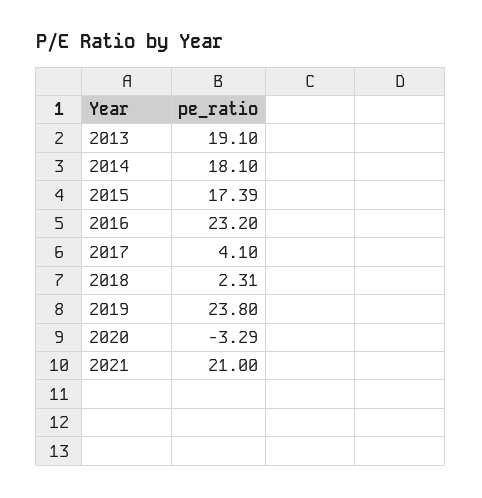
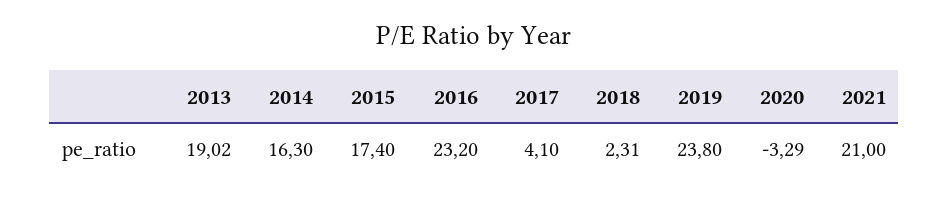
2013: 19.1 -> 19.02
2014: 18.1 -> 16.3
2015: 17.39 -> 17.4

